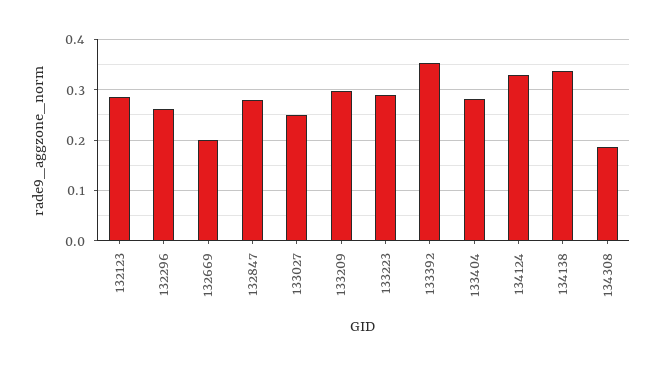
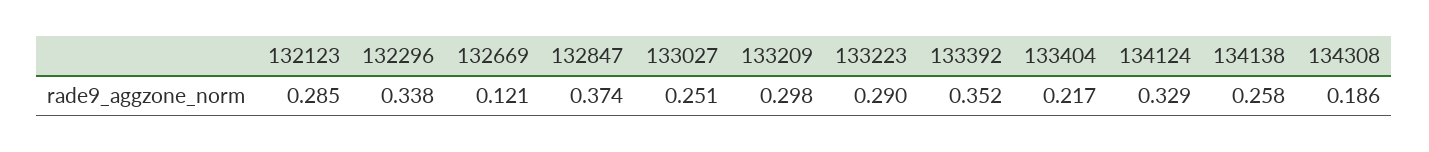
132296: 0.26 -> 0.338
132669: 0.2 -> 0.121
132847: 0.28 -> 0.374
133404: 0.28 -> 0.217
134138: 0.34 -> 0.258

